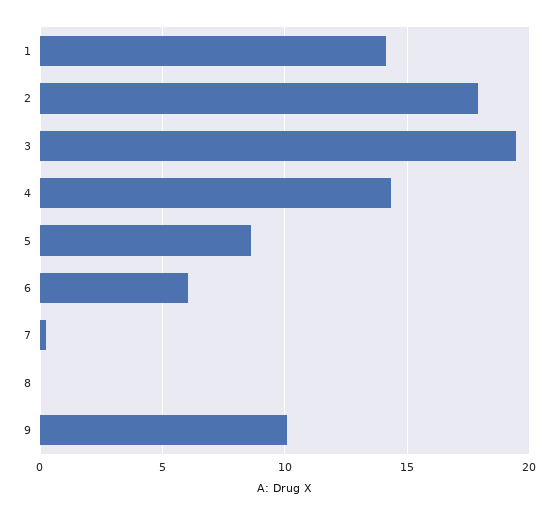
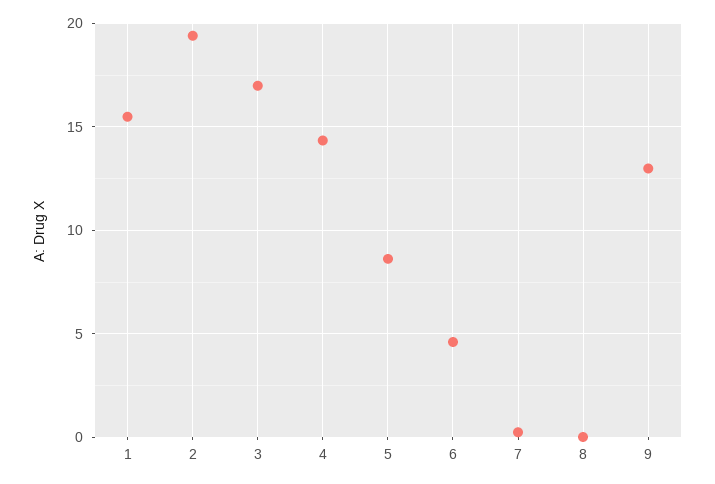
1: 14 -> 15.5
2: 18 -> 19.5
3: 19.5 -> 17
6: 6 -> 4.5
9: 10 -> 13

